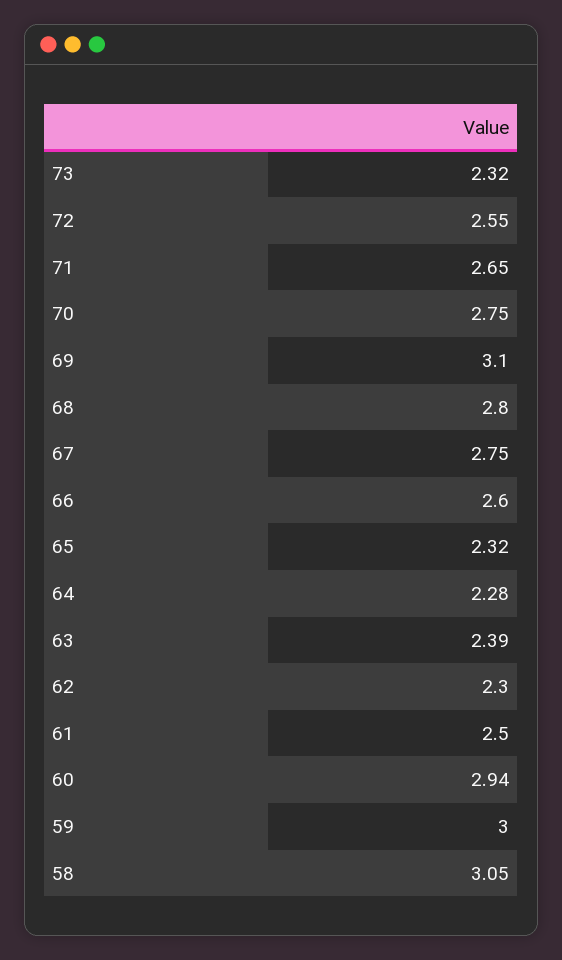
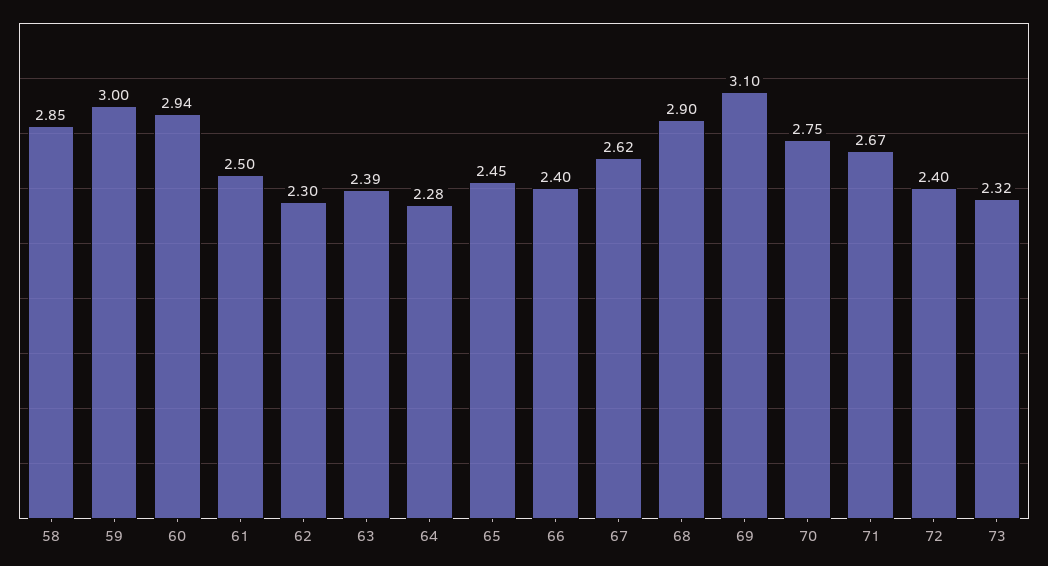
72: 2.55 -> 2.4
71: 2.65 -> 2.67
68: 2.8 -> 2.9
67: 2.75 -> 2.62
66: 2.6 -> 2.4
65: 2.32 -> 2.45
58: 3.05 -> 2.85

